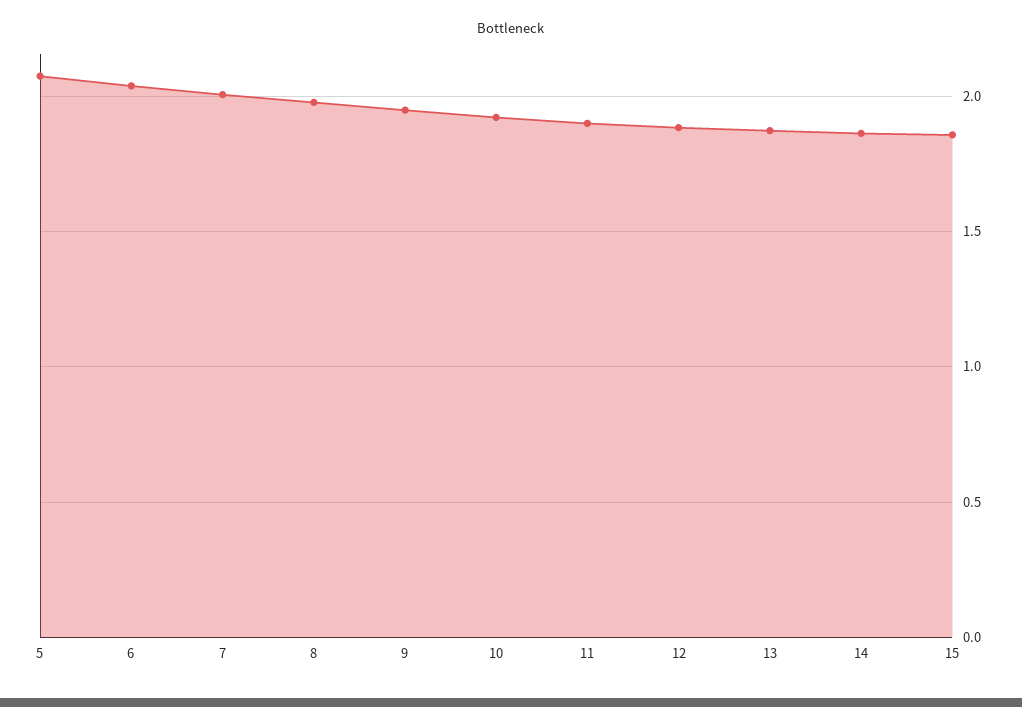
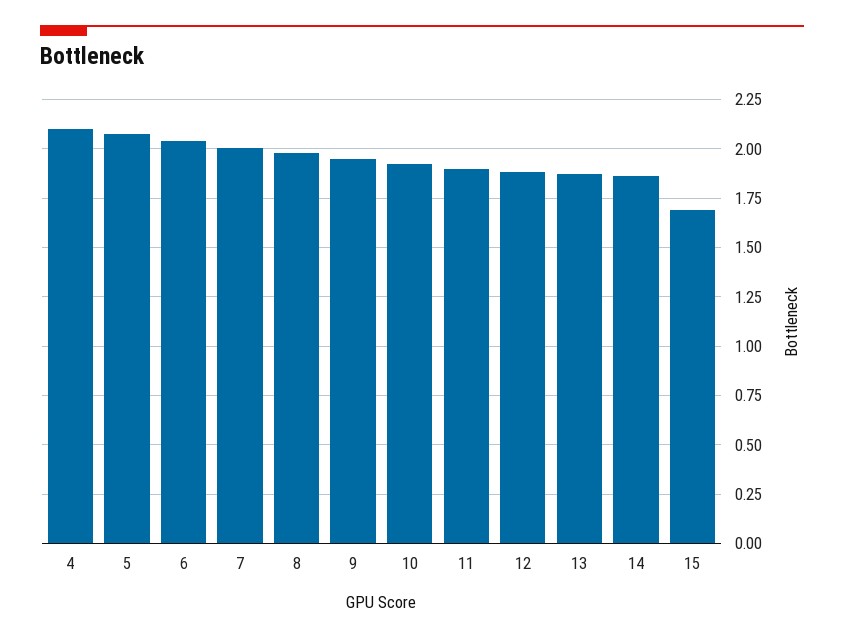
15: 1.85 -> 1.7
4: none -> 2.1

